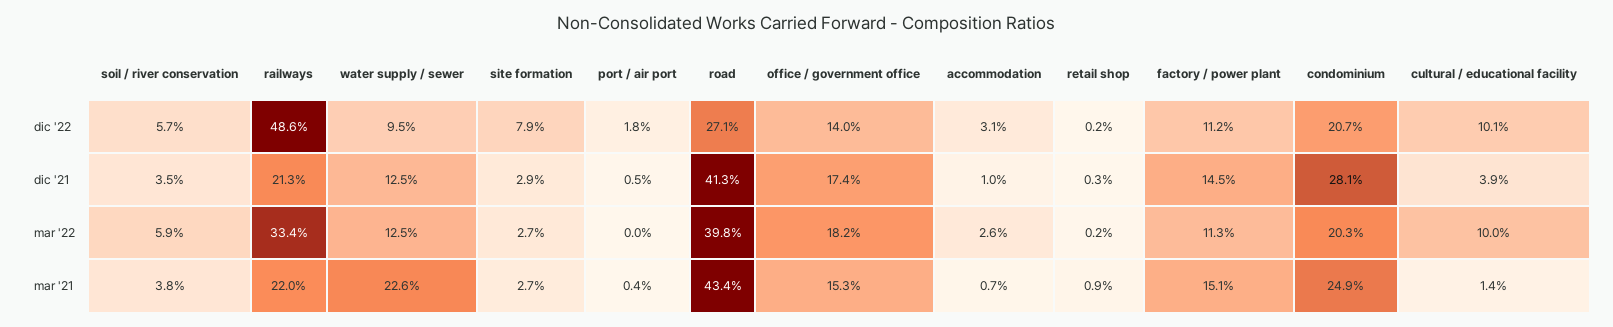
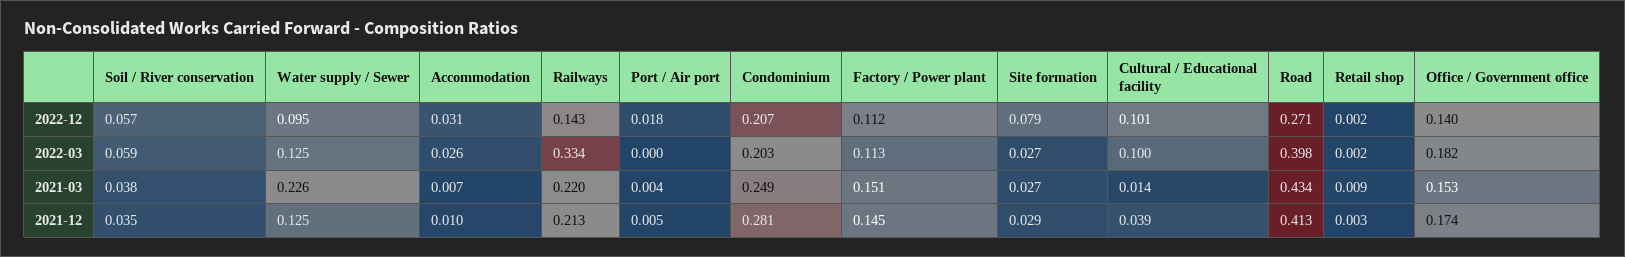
railways, dic '22: 0.486 -> 0.143

